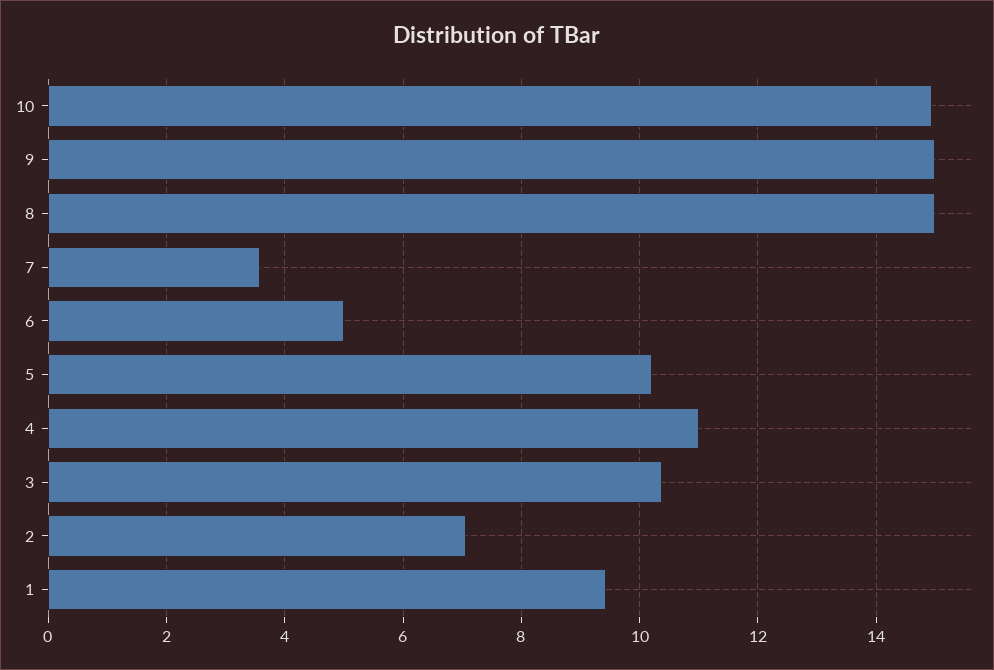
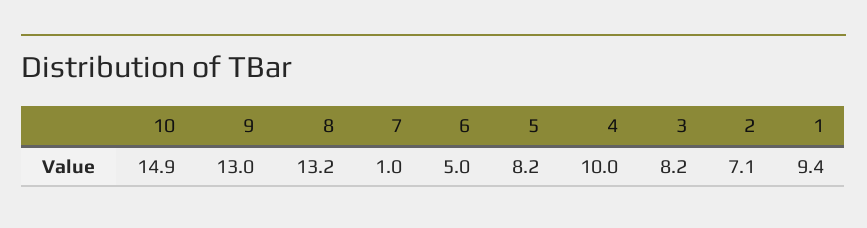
9: 15 -> 13
8: 15 -> 13.2
7: 3.6 -> 1
5: 10.2 -> 8.2
4: 11 -> 10
3: 10.4 -> 8.2

